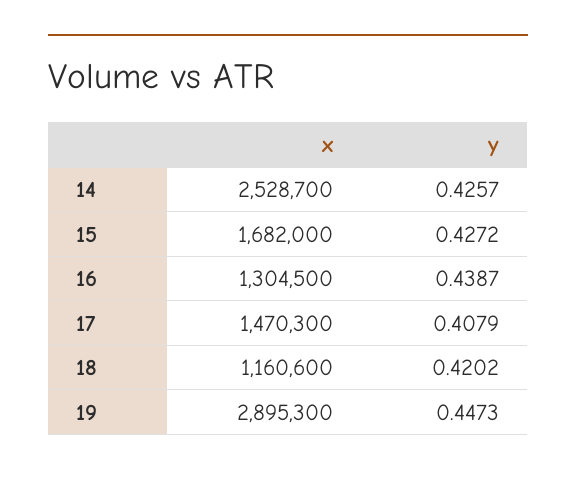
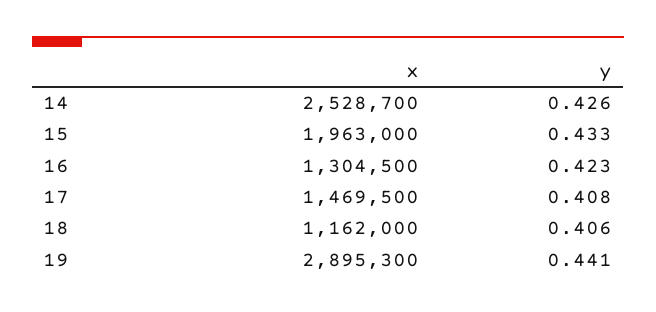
x, 15: 1682000 -> 1963000
y, 15: 0.4272 -> 0.433
y, 16: 0.4387 -> 0.423
x, 17: 1470300 -> 1469500
x, 18: 1160600 -> 1162000
y, 18: 0.4202 -> 0.406
y, 19: 0.4473 -> 0.441

